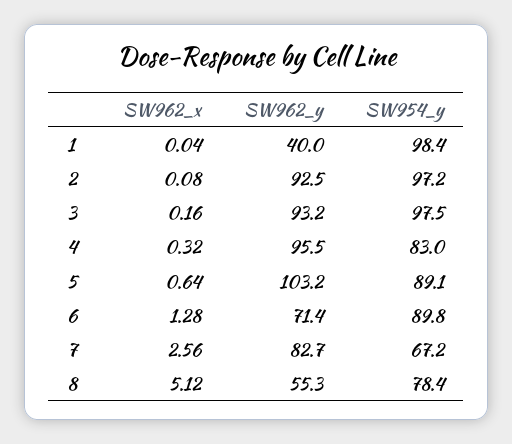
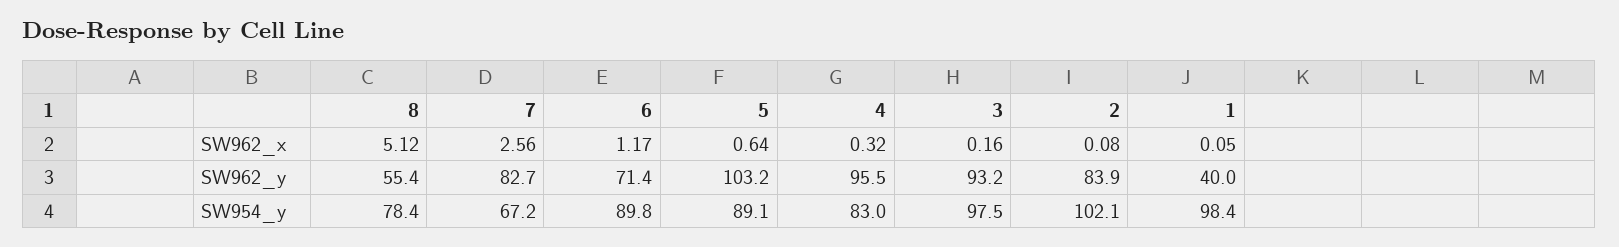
SW962_x, 1: 0.04 -> 0.05
SW962_y, 2: 92.5 -> 83.9
SW954_y, 2: 97.2 -> 102.1
SW962_x, 6: 1.28 -> 1.17
SW962_y, 8: 55.3 -> 55.4

